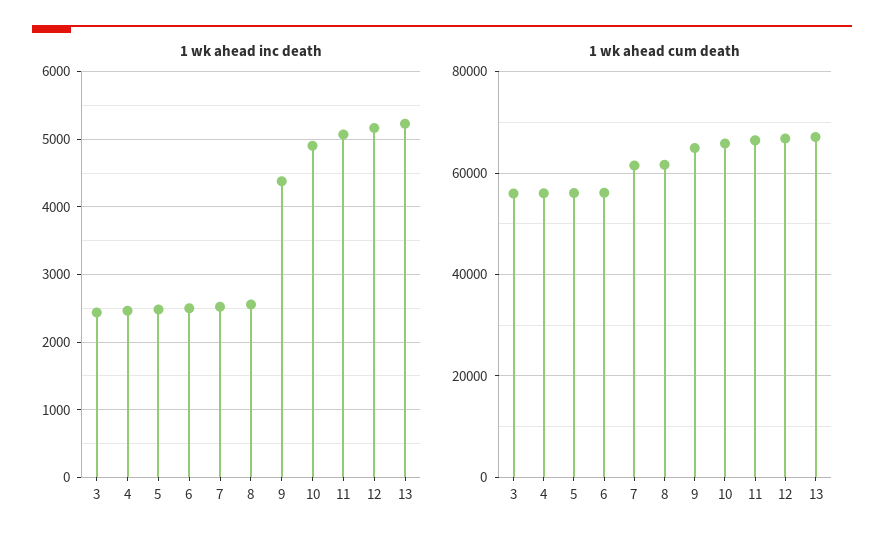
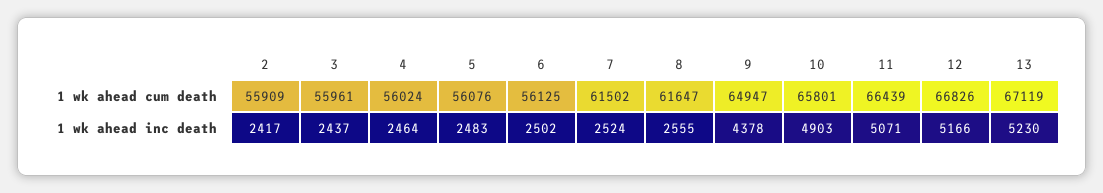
1 wk ahead cum death, 2: none -> 55909
1 wk ahead inc death, 2: none -> 2417

